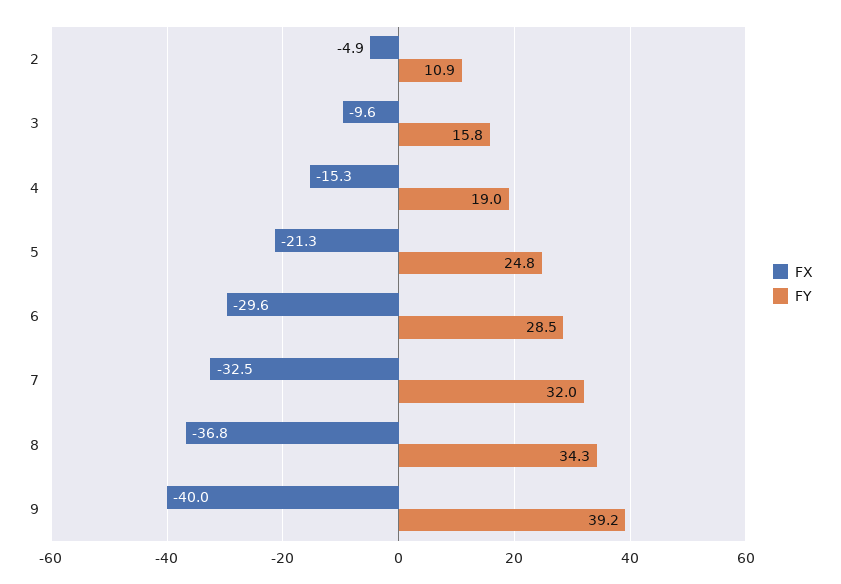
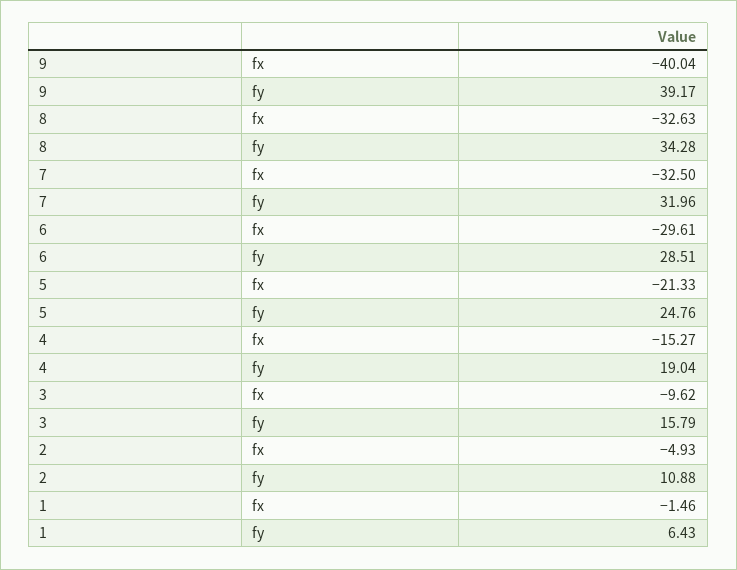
FX, 8: -36.8 -> -32.63
FX, 1: none -> -1.46
FY, 1: none -> 6.43

